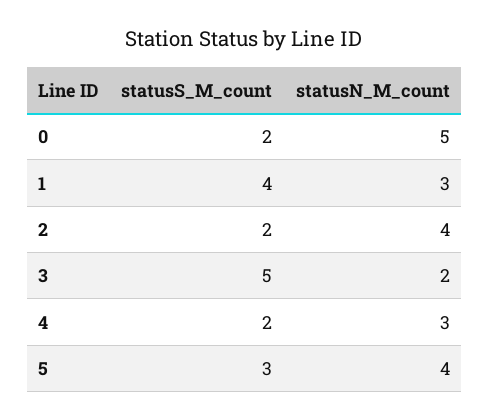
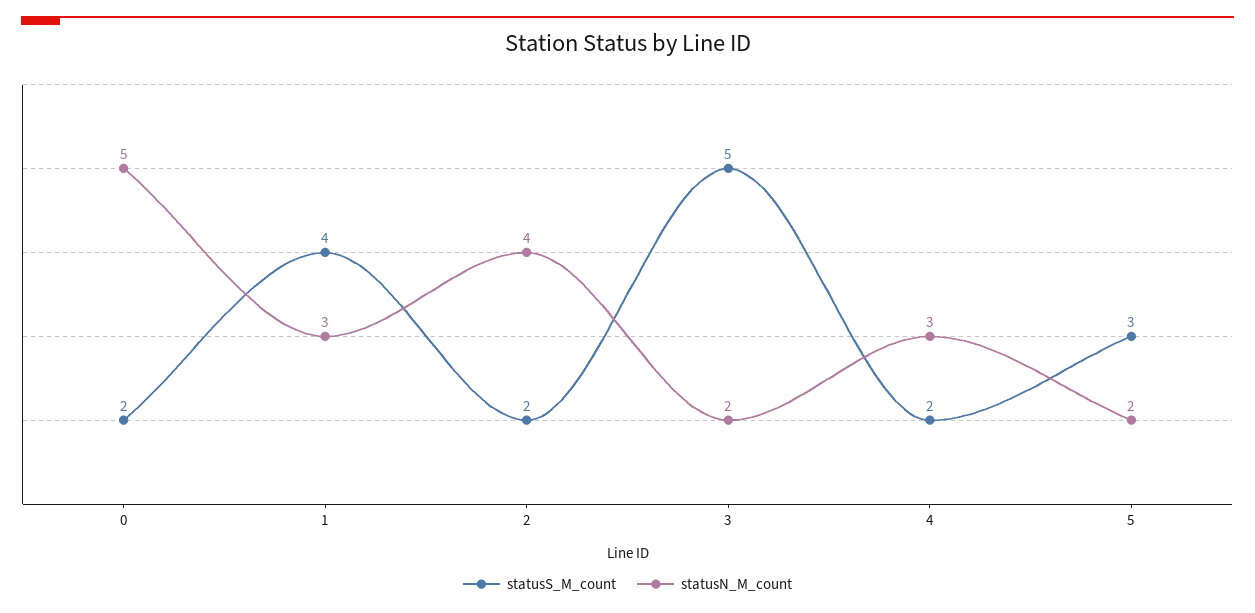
statusN_M_count, 5: 4 -> 2

